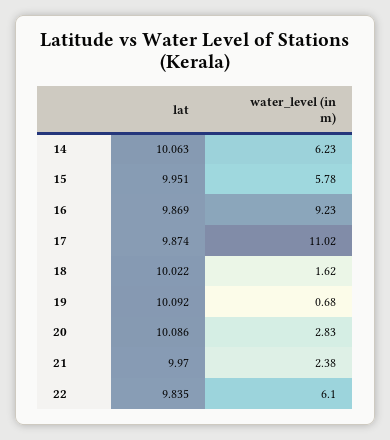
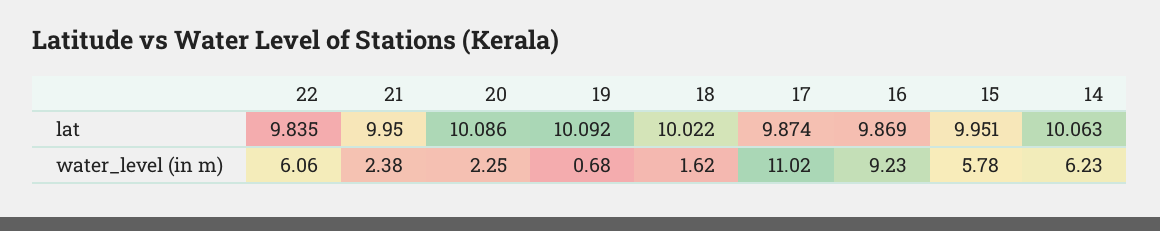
water_level (in m), 20: 2.83 -> 2.25
lat, 21: 9.97 -> 9.95
water_level (in m), 22: 6.1 -> 6.06

